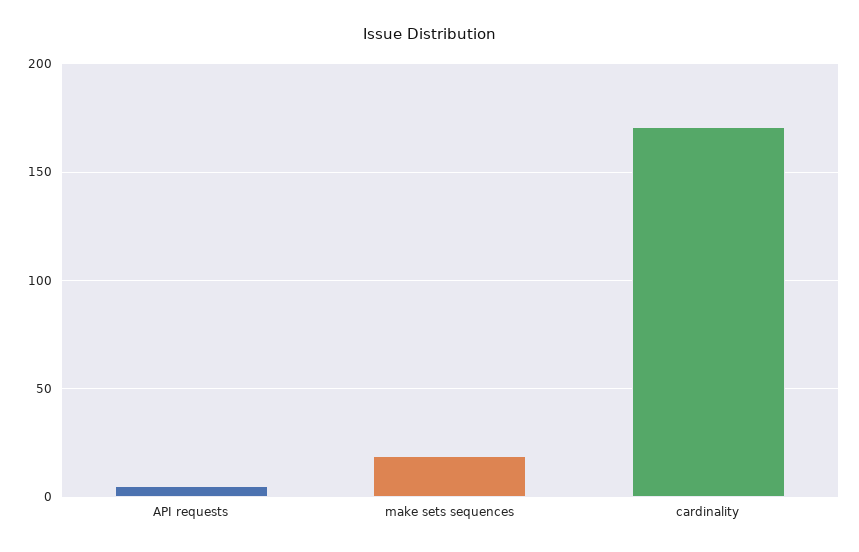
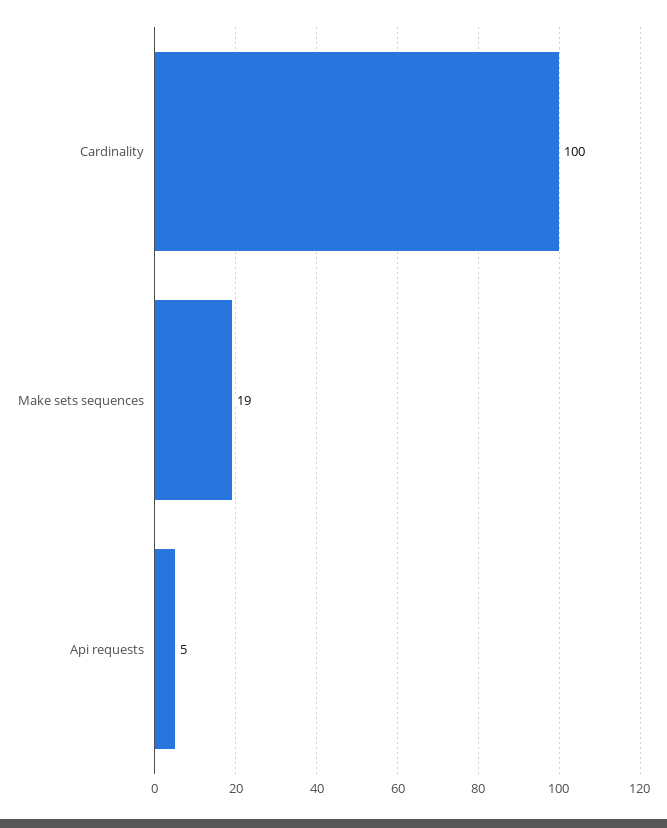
cardinality: 170 -> 100

